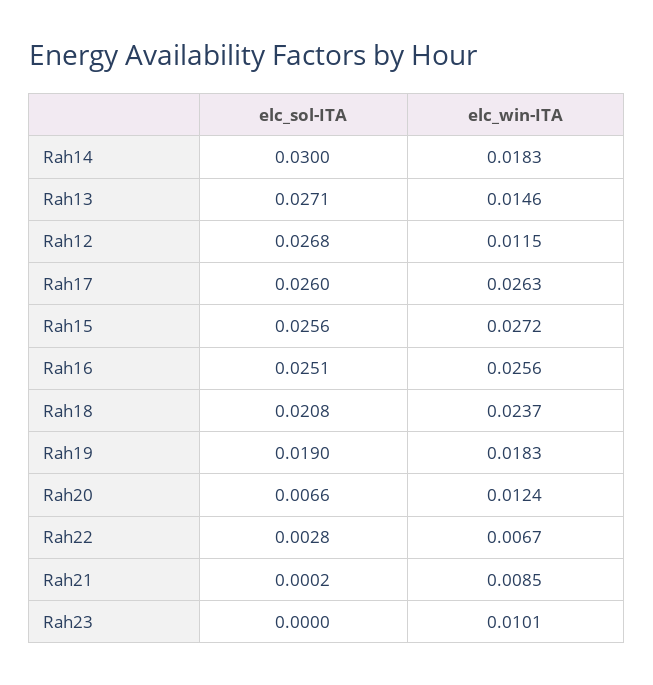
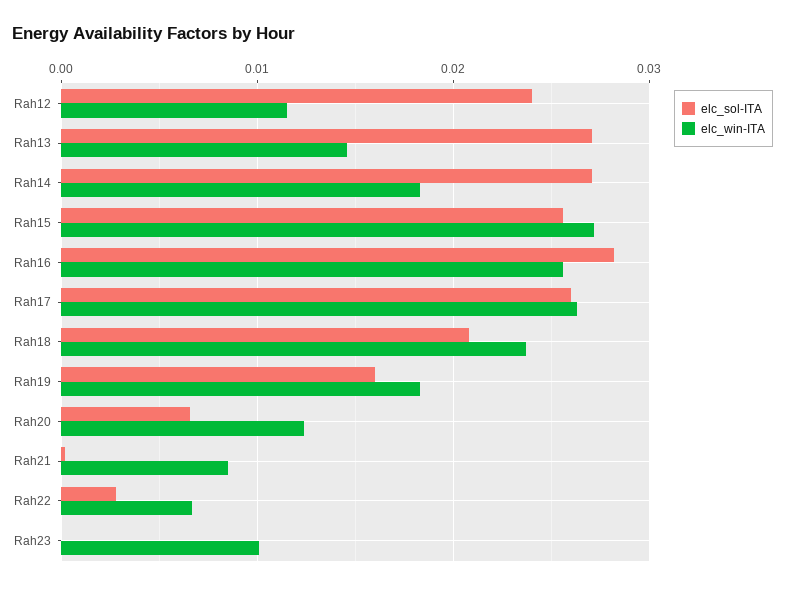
elc_sol-ITA, Rah14: 0.03 -> 0.027
elc_sol-ITA, Rah12: 0.0268 -> 0.024
elc_sol-ITA, Rah16: 0.0251 -> 0.028
elc_sol-ITA, Rah19: 0.019 -> 0.016

